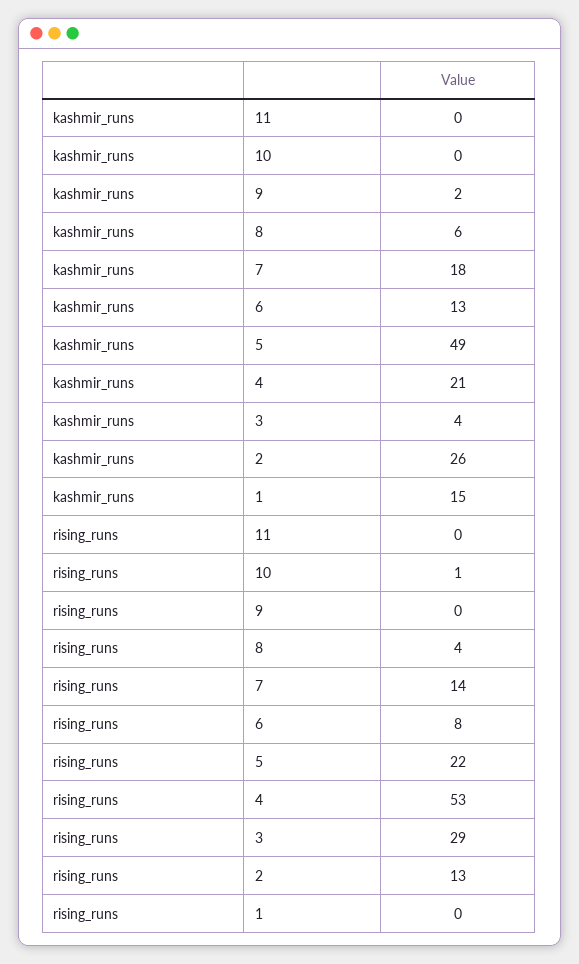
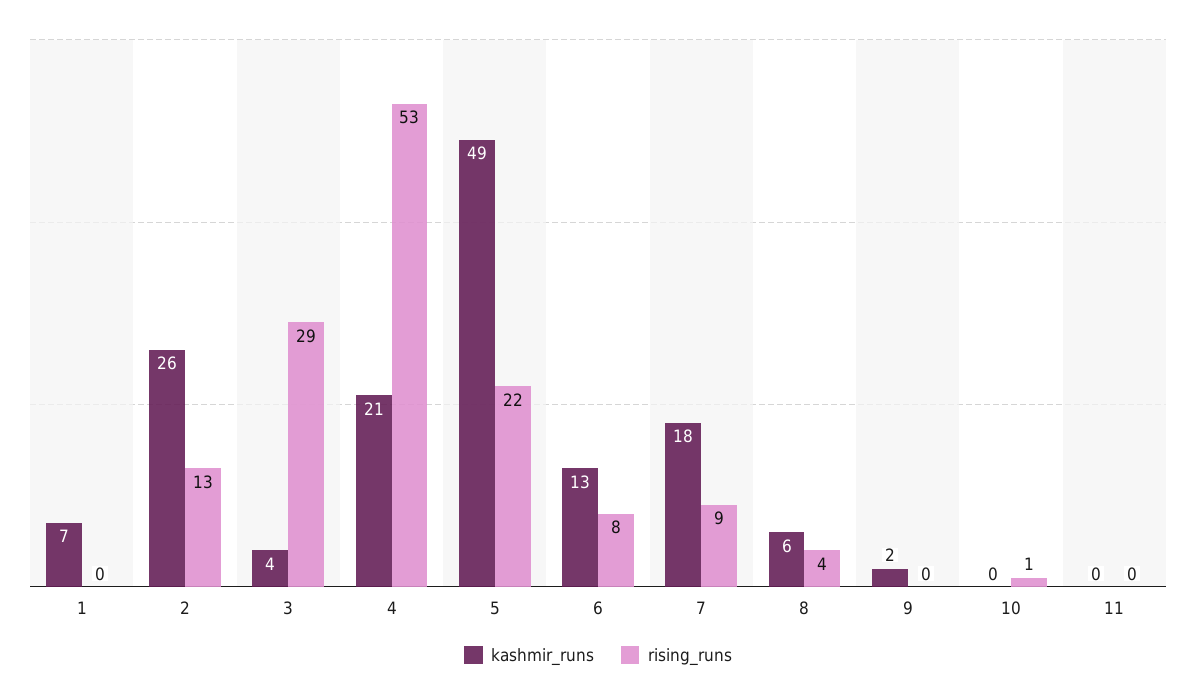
kashmir_runs, 1: 15 -> 7
rising_runs, 7: 14 -> 9

